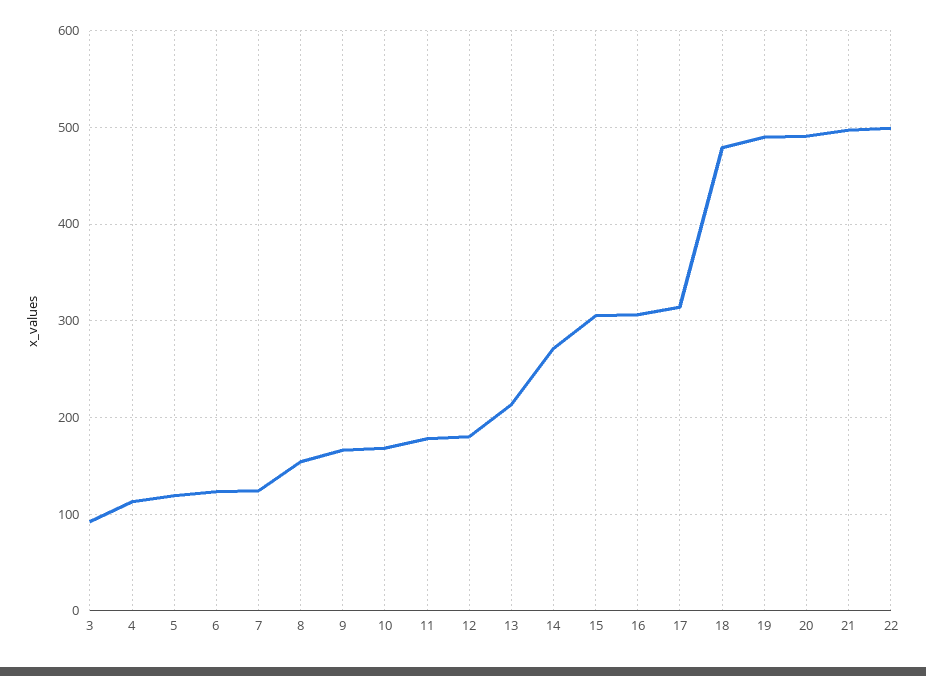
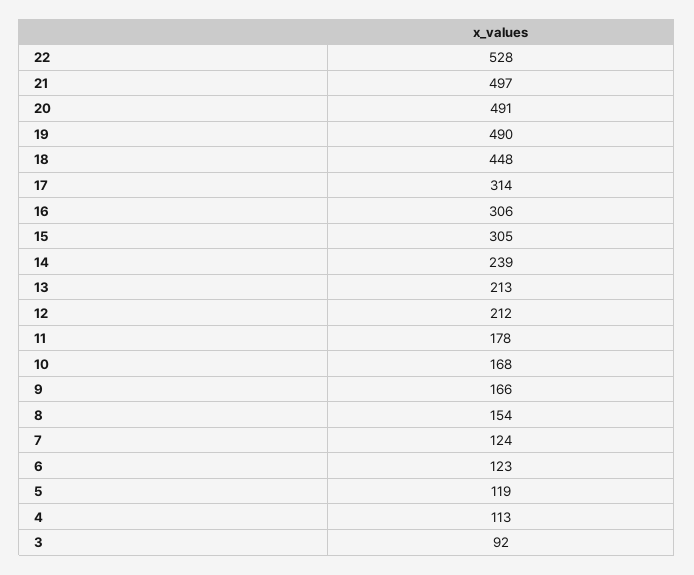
12: 180 -> 212
14: 270 -> 239
18: 480 -> 448
22: 500 -> 528

